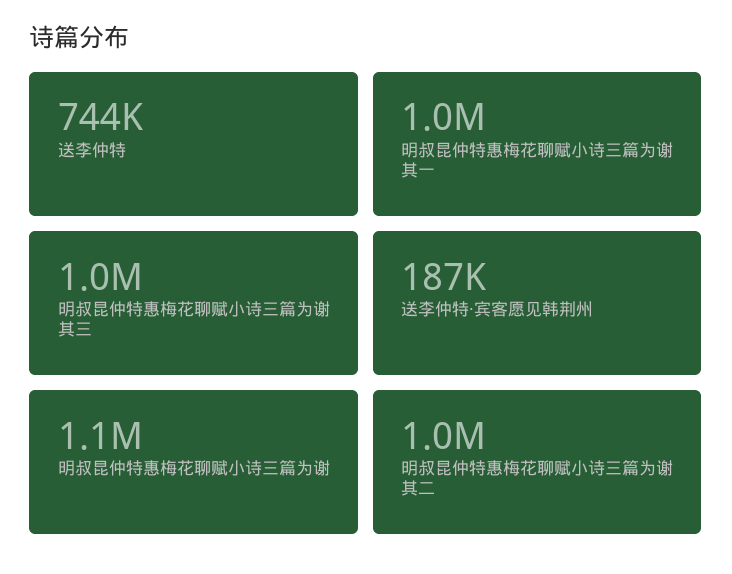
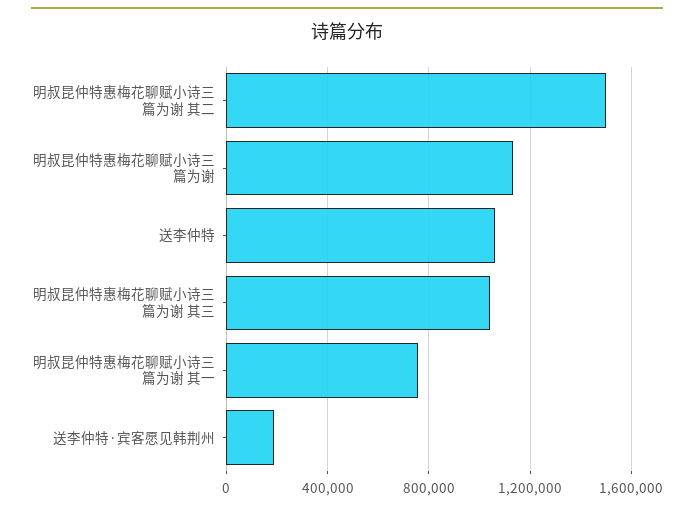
送李仲特: 744000 -> 1050000
明叔昆仲特惠梅花聊赋小诗三篇为谢 其一: 1000000 -> 750000
明叔昆仲特惠梅花聊赋小诗三篇为谢 其二: 1000000 -> 1500000

